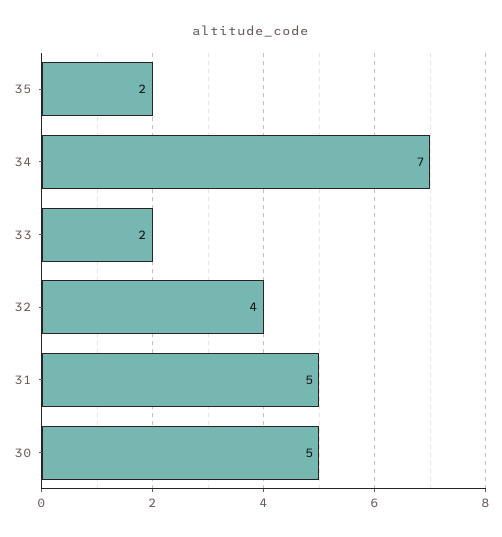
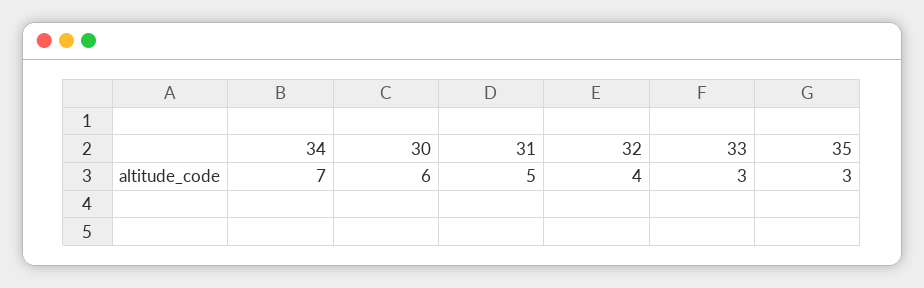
35: 2 -> 3
33: 2 -> 3
30: 5 -> 6

